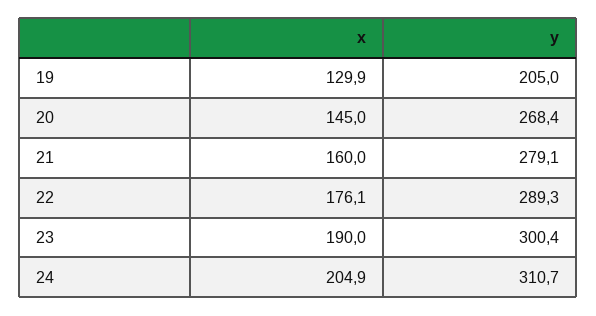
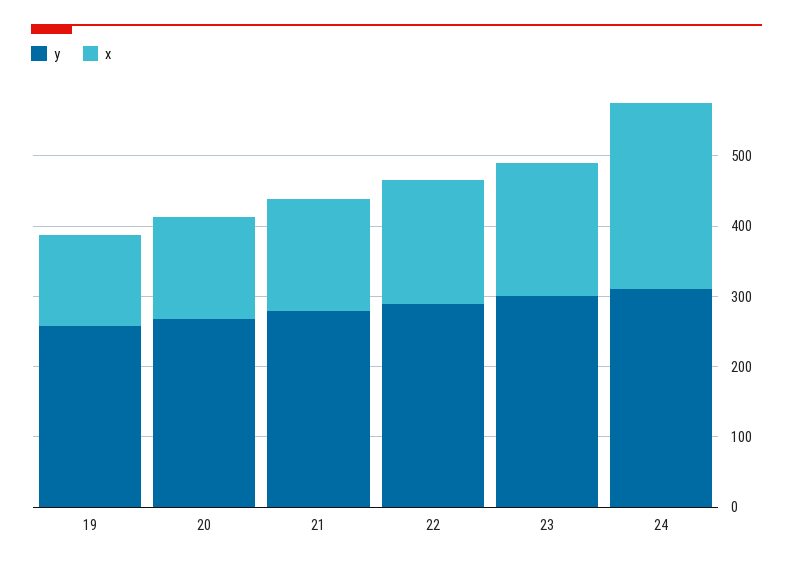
y, 19: 205 -> 260
x, 24: 204.9 -> 260

